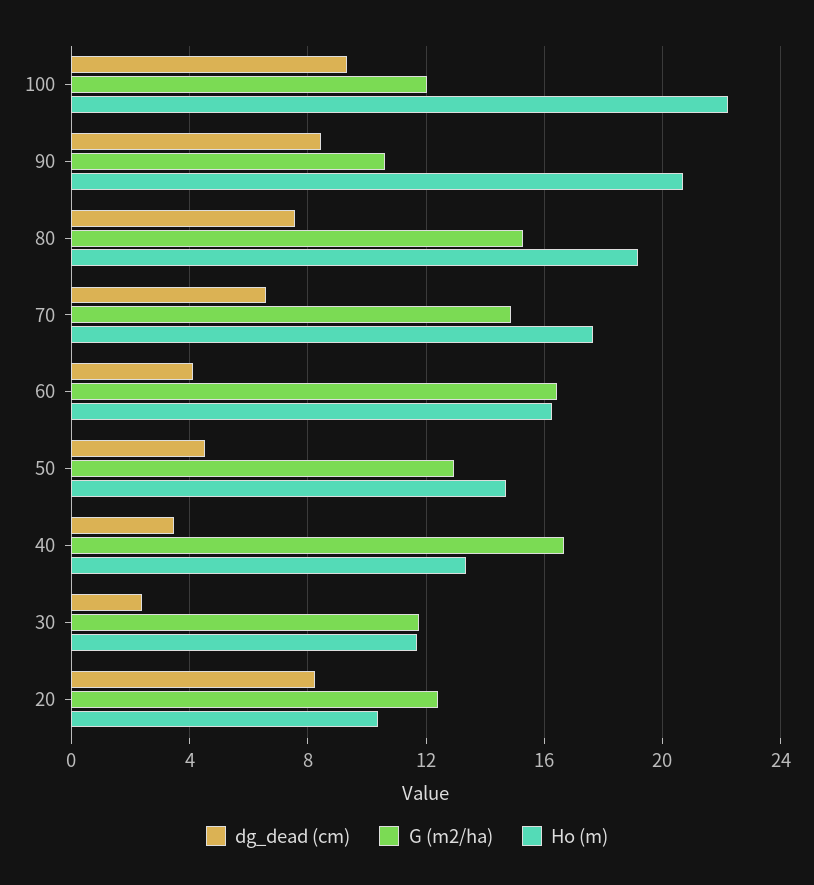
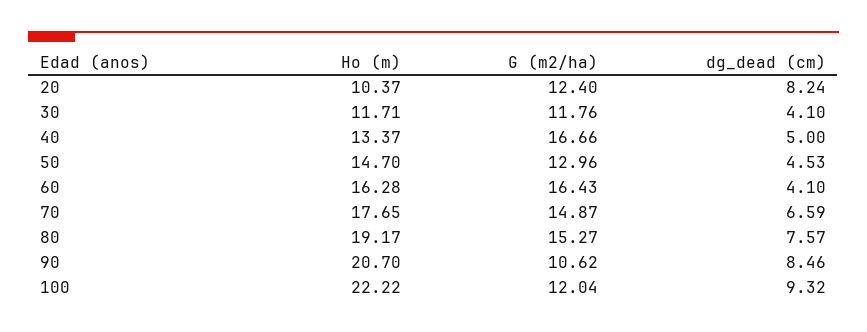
dg_dead (cm), 40: 3.5 -> 5
dg_dead (cm), 30: 2.5 -> 4.1

